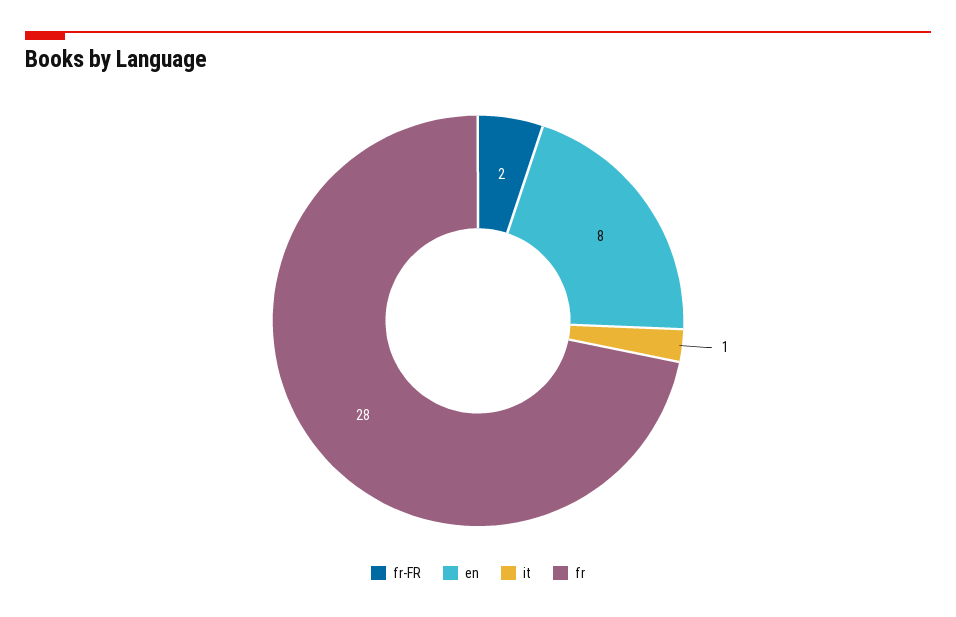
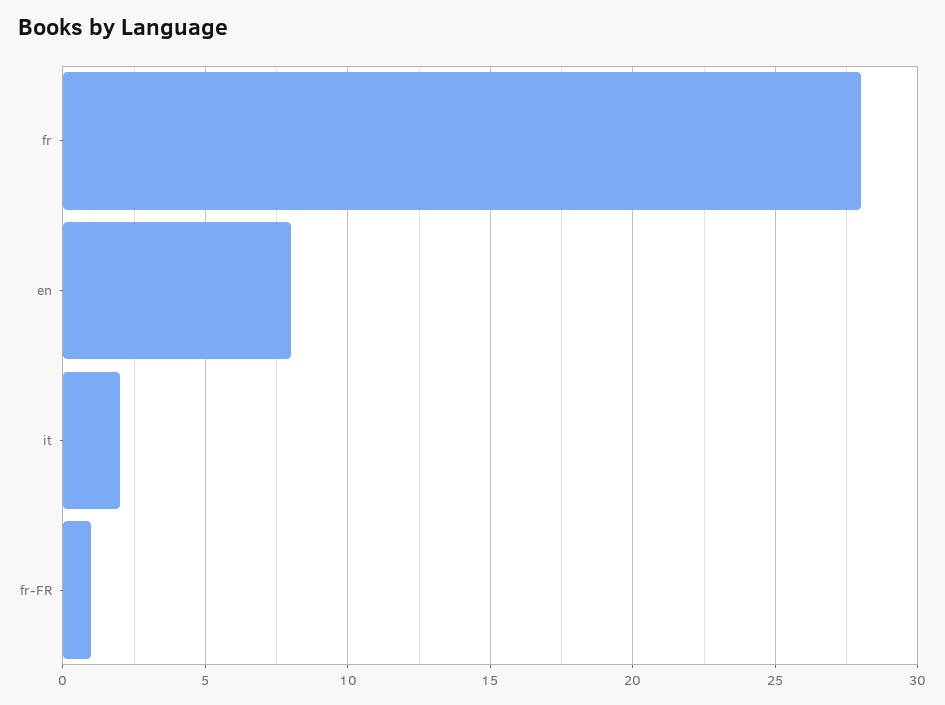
fr-FR: 2 -> 1
it: 1 -> 2

